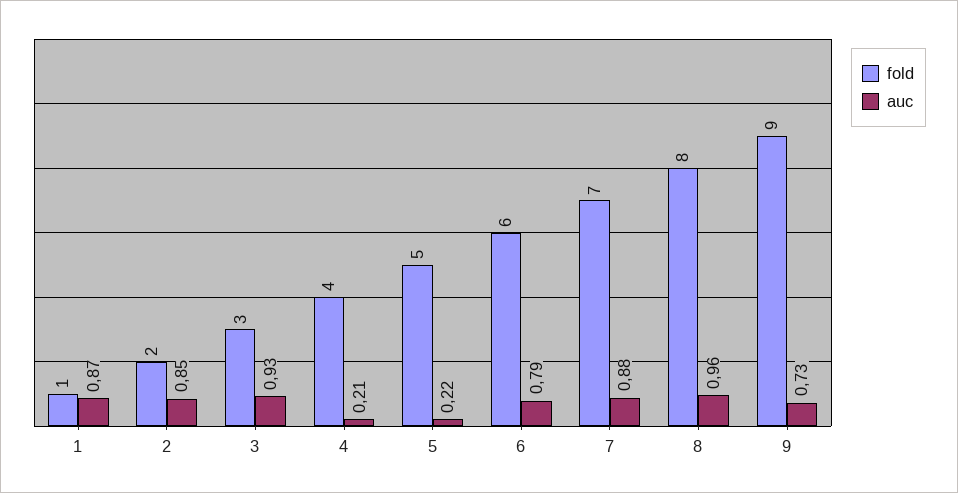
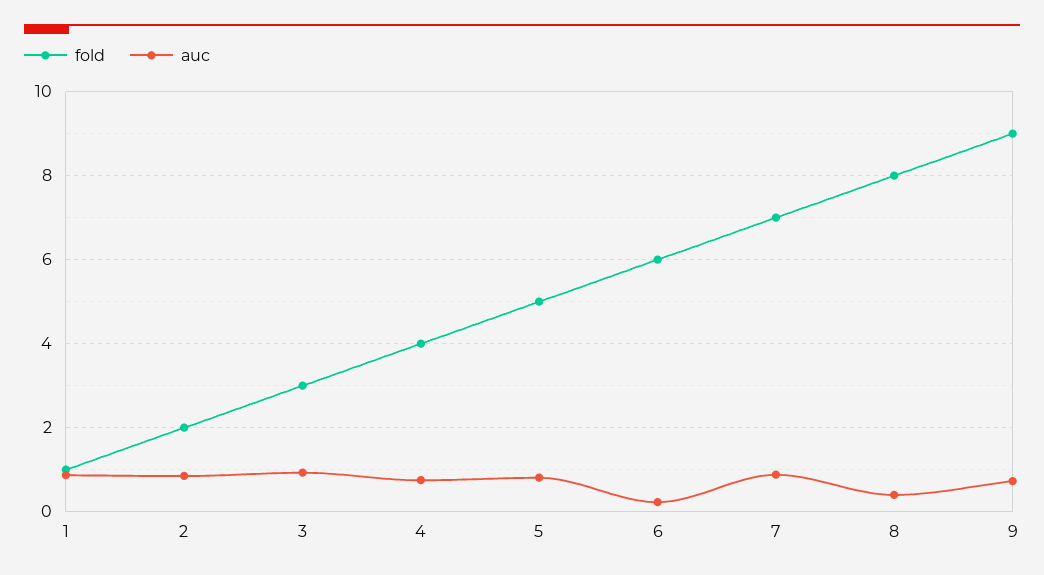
auc, 4: 0.21 -> 0.8
auc, 5: 0.22 -> 0.8
auc, 6: 0.79 -> 0.2
auc, 8: 0.96 -> 0.4

